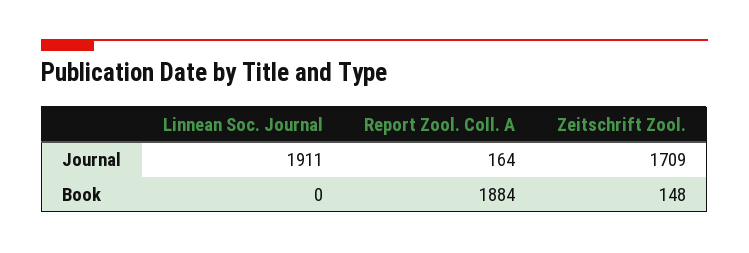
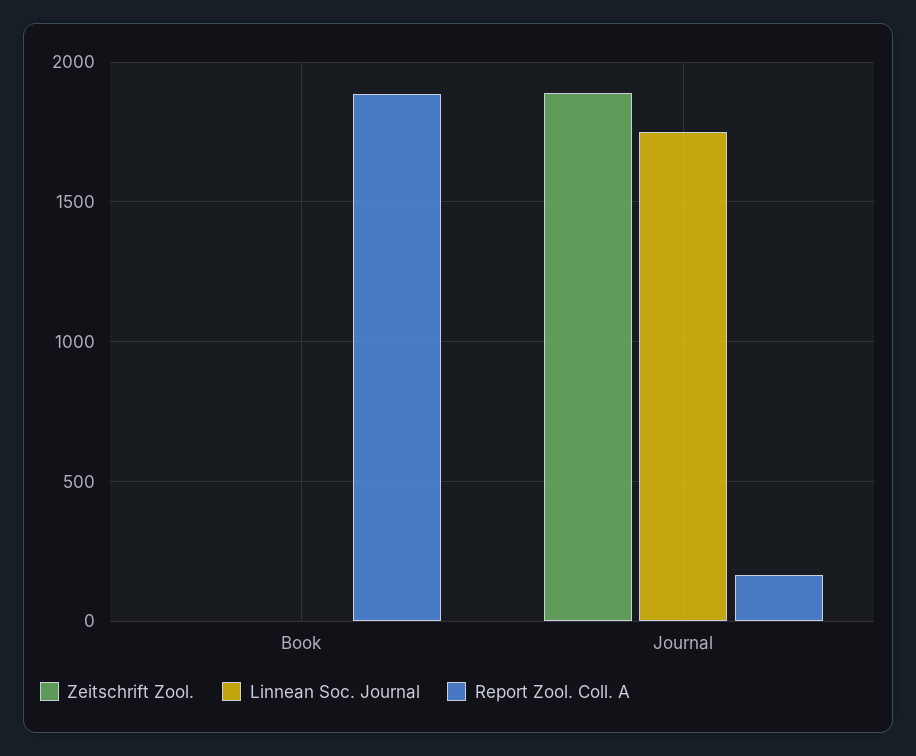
Linnean Soc. Journal, Journal: 1911 -> 1750
Zeitschrift Zool., Journal: 1709 -> 1900
Zeitschrift Zool., Book: 148 -> 0

